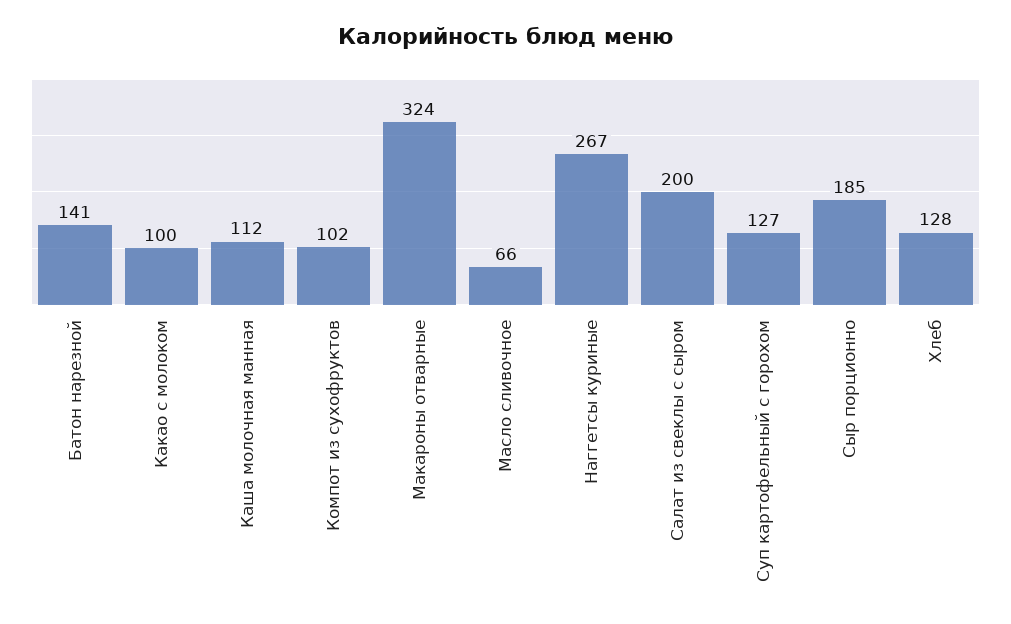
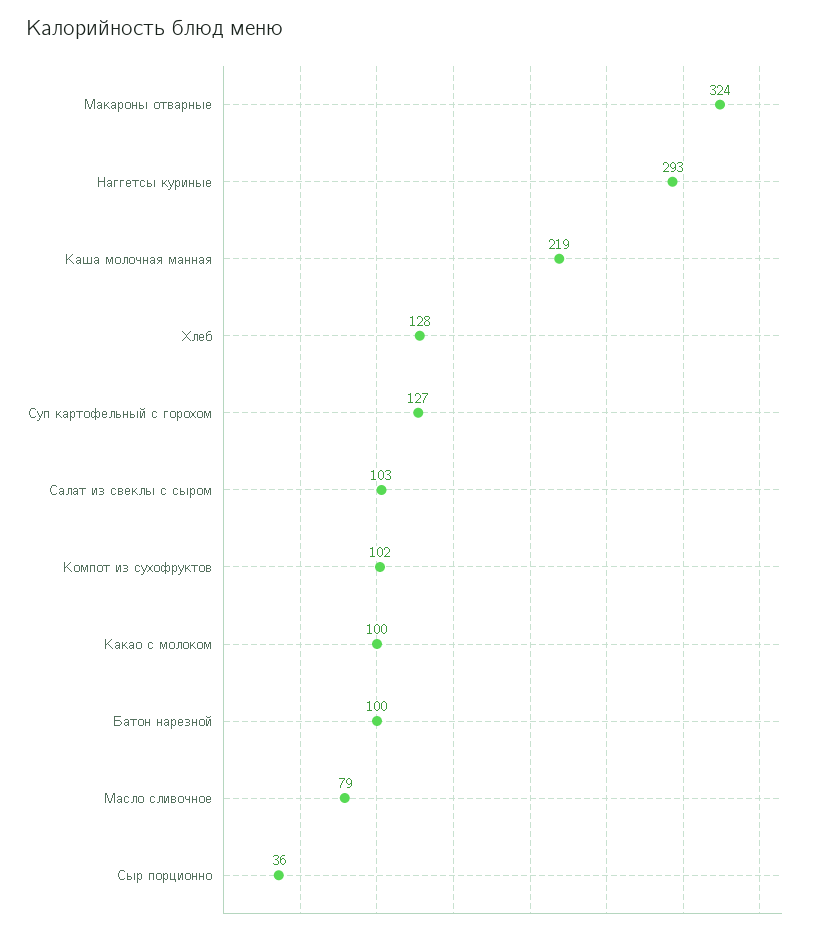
Батон нарезной: 141 -> 100
Каша молочная манная: 112 -> 219
Масло сливочное: 66 -> 79
Наггетсы куриные: 267 -> 293
Салат из свеклы с сыром: 200 -> 103
Сыр порционно: 185 -> 36

